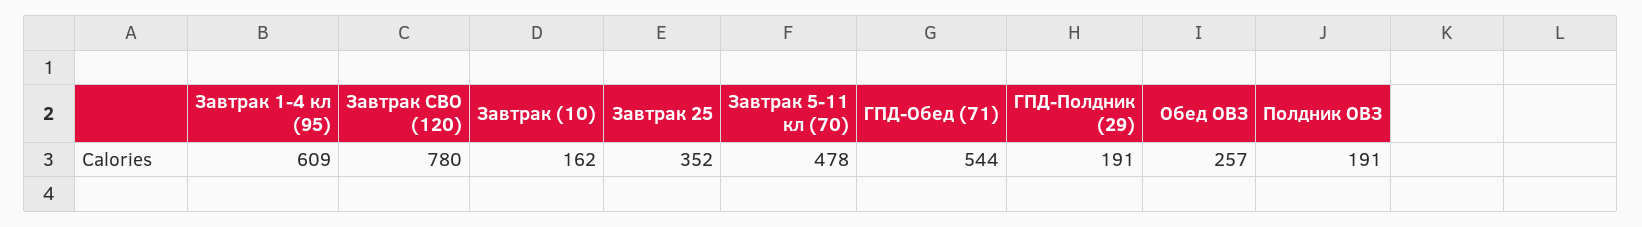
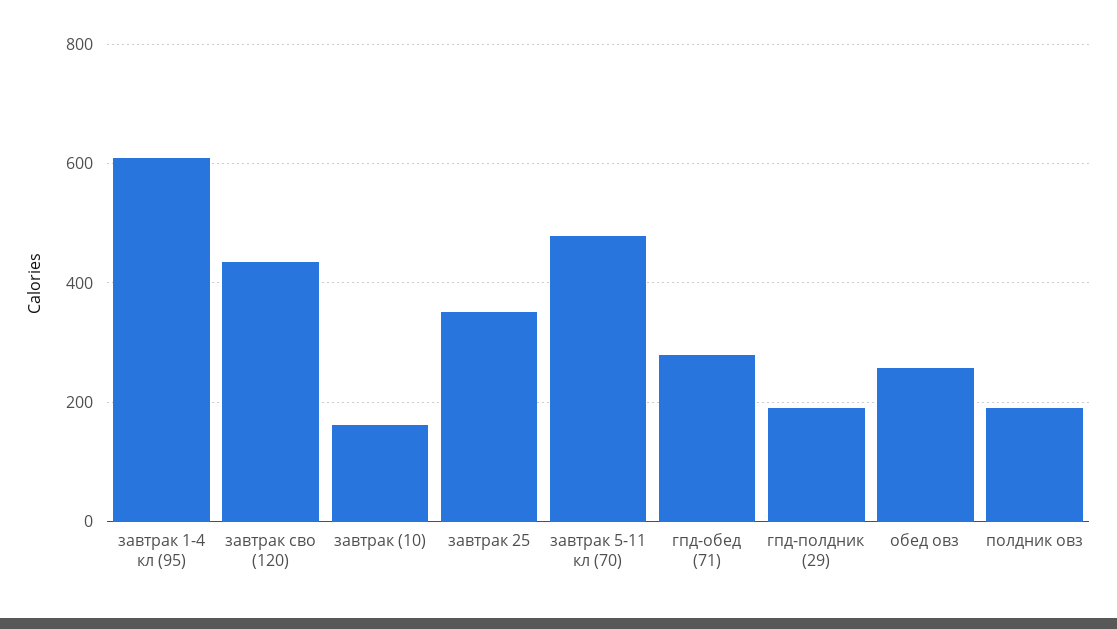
Завтрак СВО (120): 780 -> 440
ГПД-Обед (71): 544 -> 280

